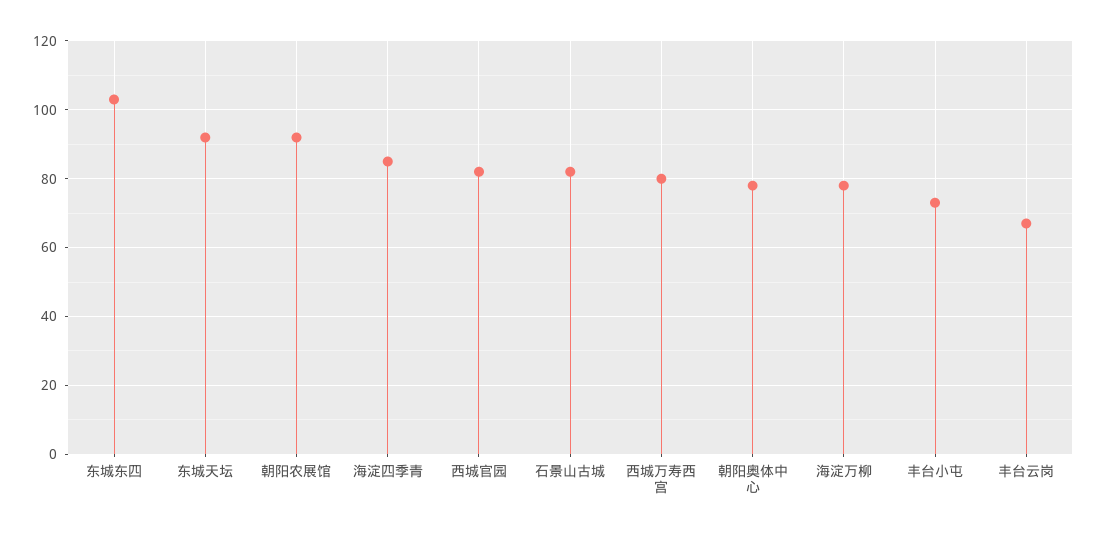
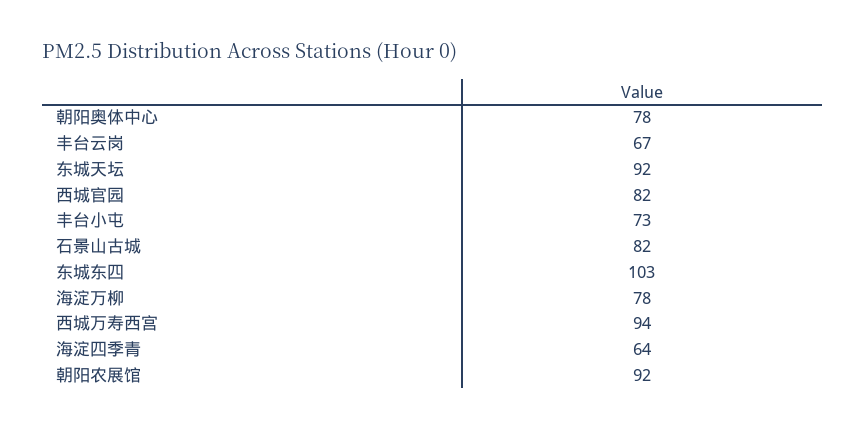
海淀四季青: 85 -> 64
西城万寿西宫: 80 -> 94

